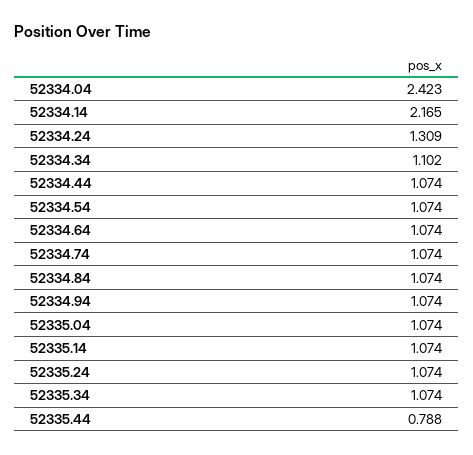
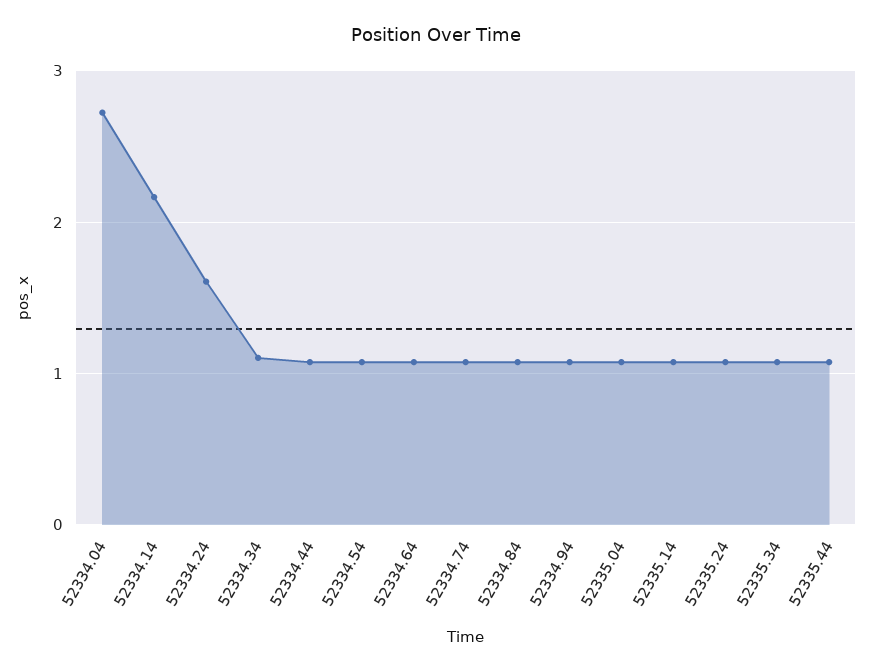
52334.04: 2.423 -> 2.7
52334.24: 1.309 -> 1.6
52335.44: 0.788 -> 1.1

